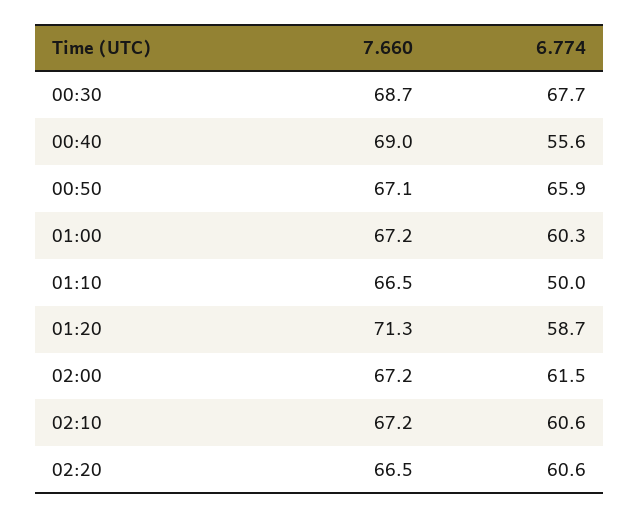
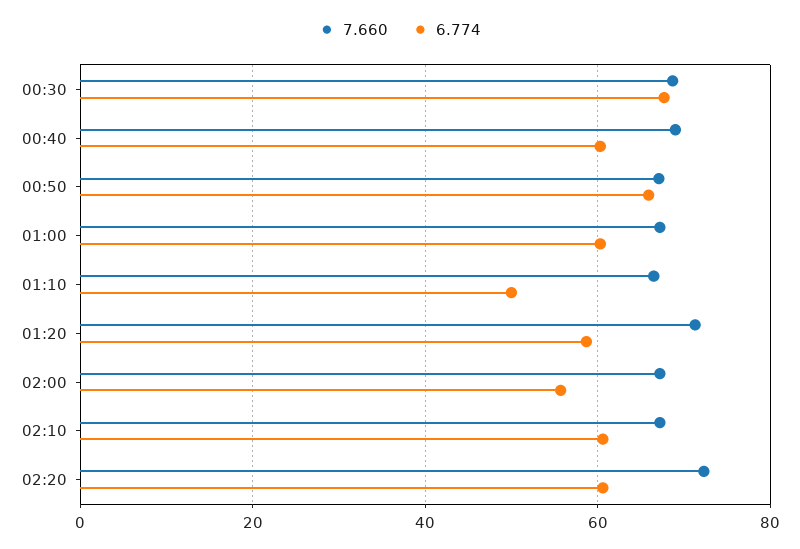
6.774, 00:40: 55.6 -> 60
6.774, 02:00: 61.5 -> 56
7.660, 02:20: 66.5 -> 72

